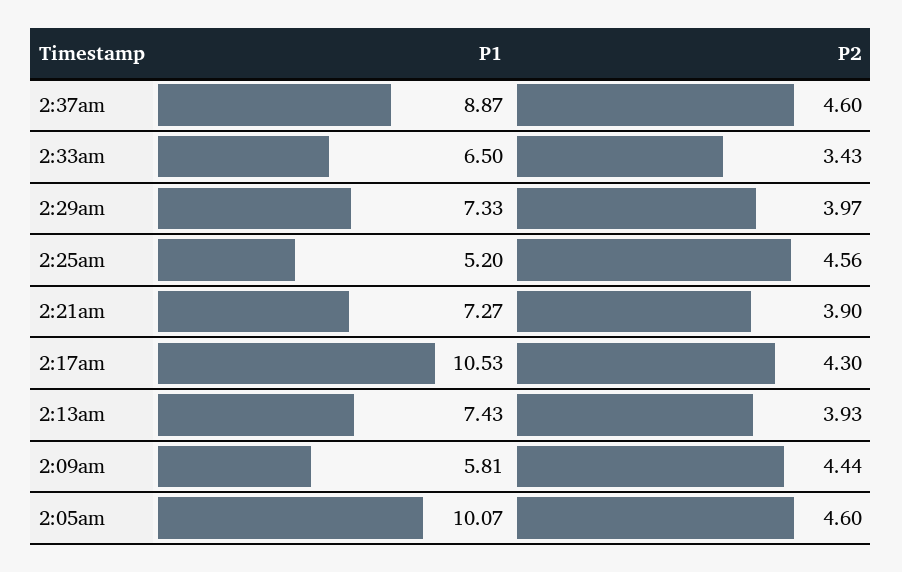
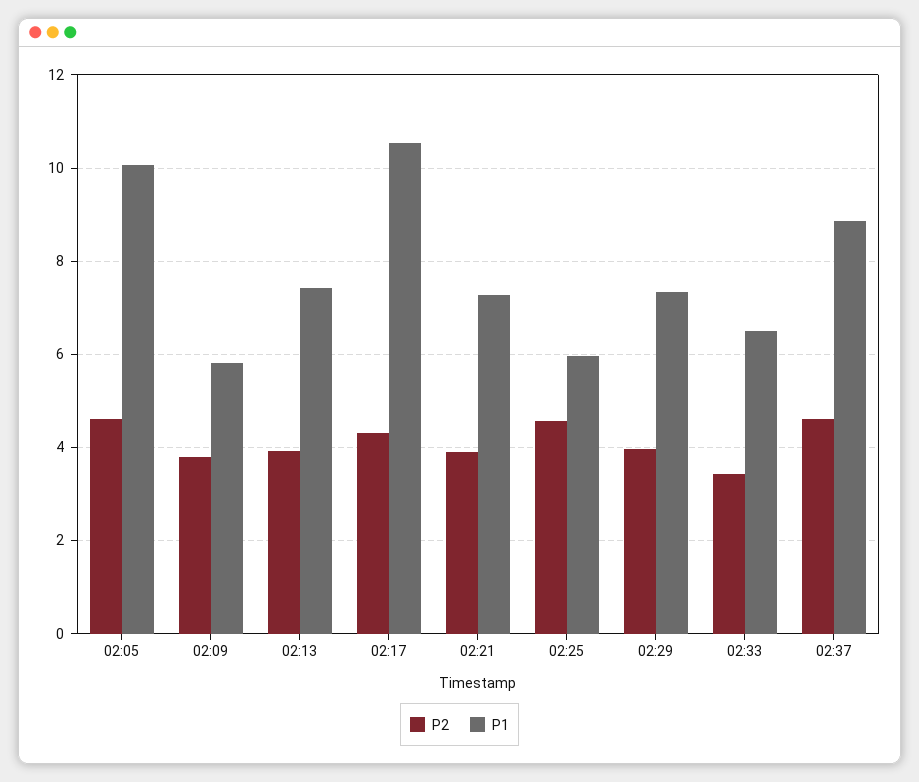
P1, 2:25am: 5.2 -> 6
P2, 2:09am: 4.44 -> 3.8

